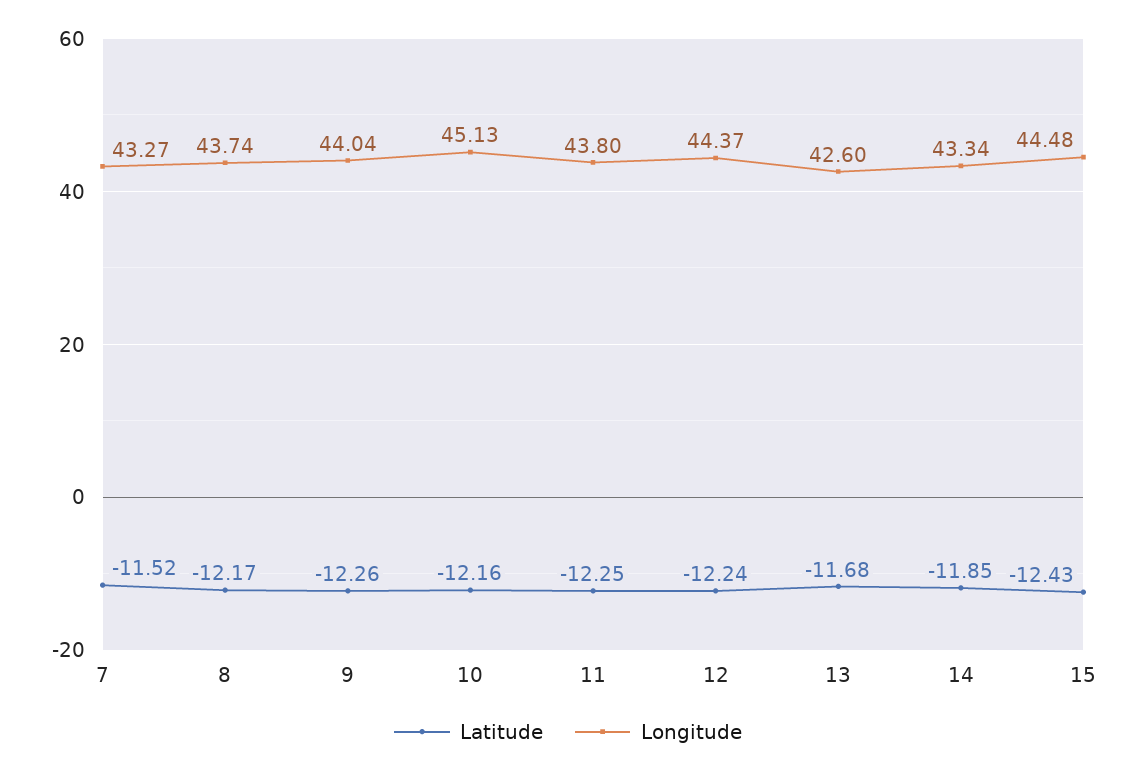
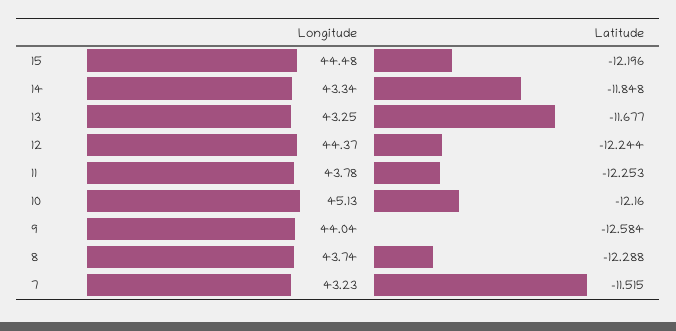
Longitude, 7: 43.27 -> 43.23
Latitude, 8: -12.17 -> -12.288
Latitude, 9: -12.26 -> -12.584
Longitude, 11: 43.8 -> 43.78
Longitude, 13: 42.6 -> 43.25
Latitude, 15: -12.43 -> -12.196

